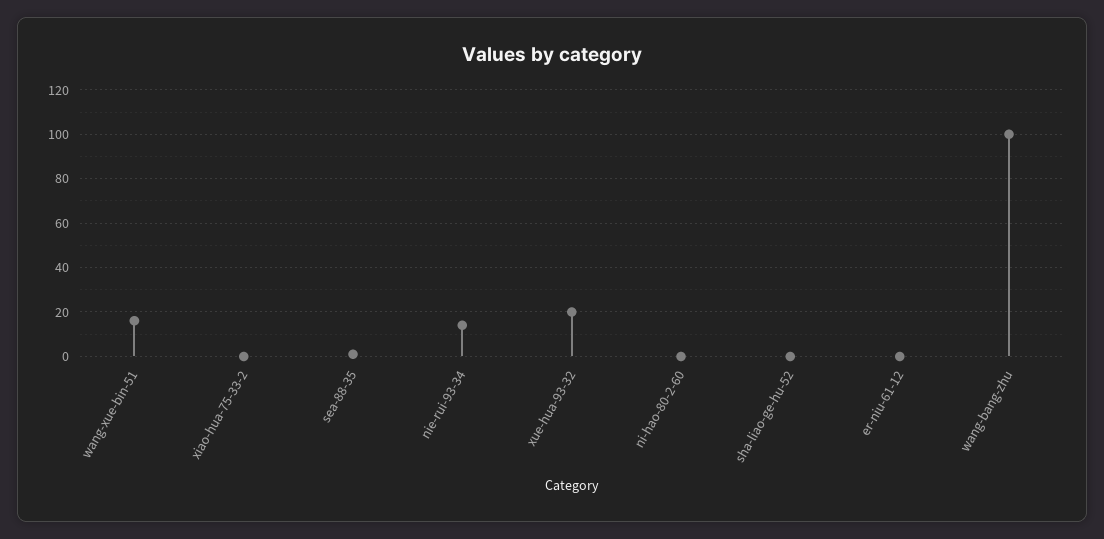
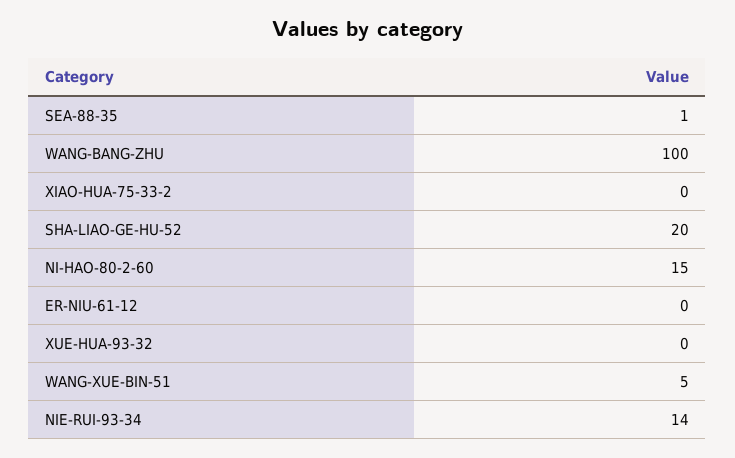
wang-xue-bin-51: 15 -> 5
xue-hua-93-32: 20 -> 0
ni-hao-80-2-60: 0 -> 15
sha-liao-ge-hu-52: 0 -> 20

